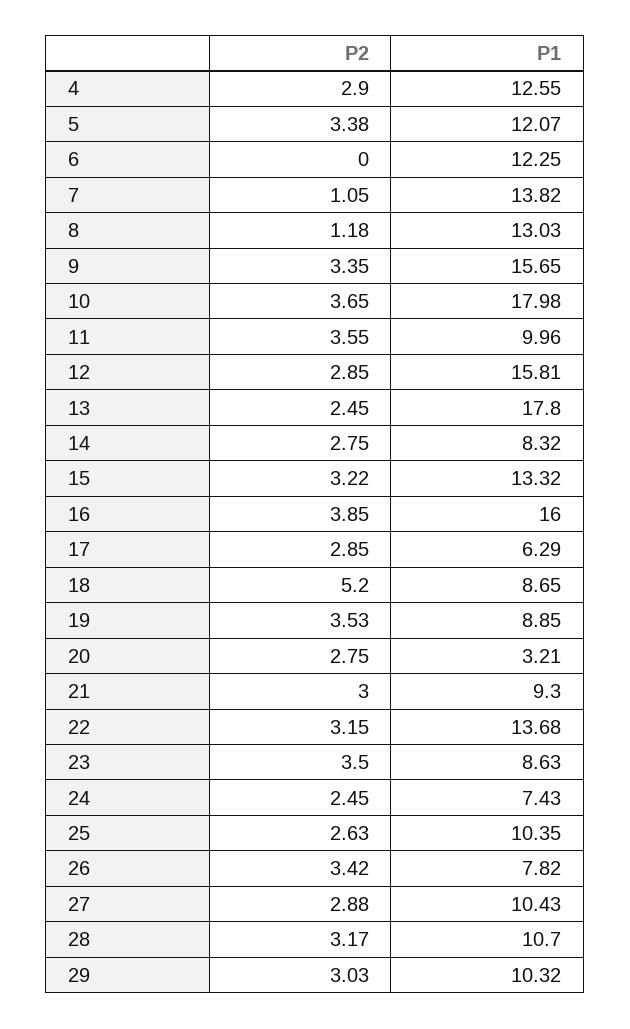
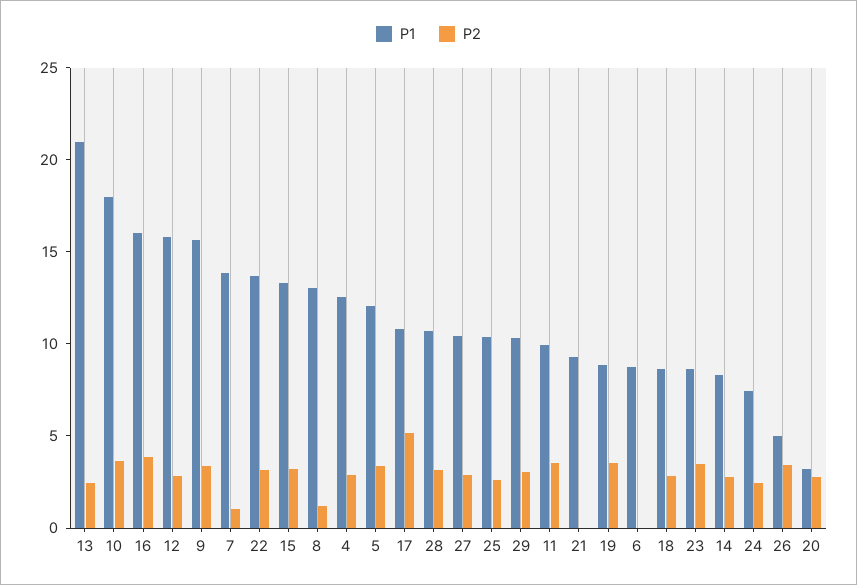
P1, 6: 12.25 -> 9
P1, 13: 17.8 -> 21
P2, 17: 2.85 -> 5
P1, 17: 6.29 -> 11
P2, 18: 5.2 -> 3
P2, 21: 3 -> 0
P1, 26: 7.82 -> 5

